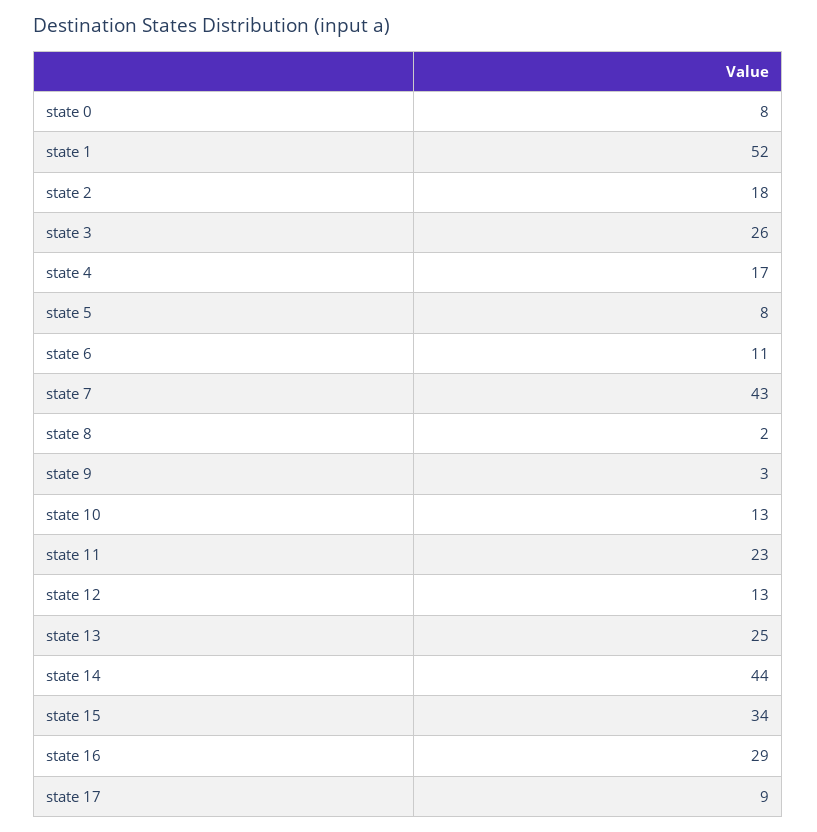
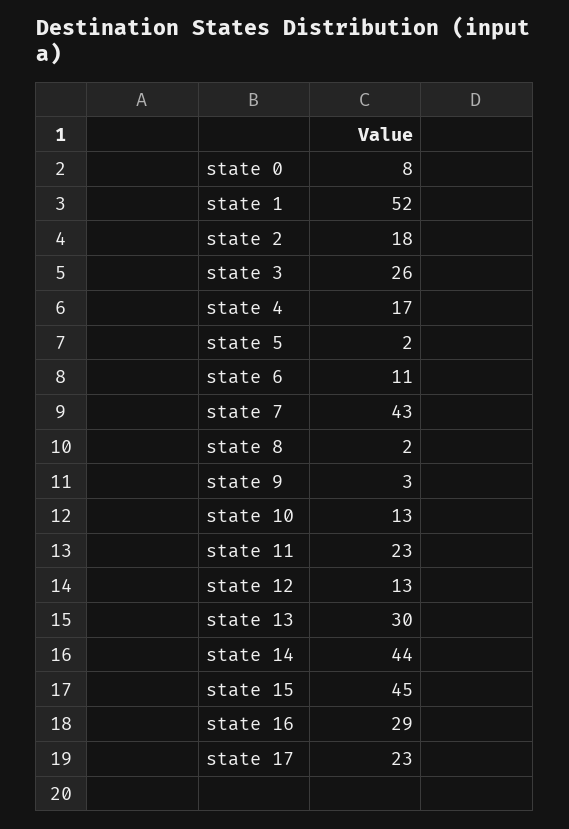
state 5: 8 -> 2
state 13: 25 -> 30
state 15: 34 -> 45
state 17: 9 -> 23

